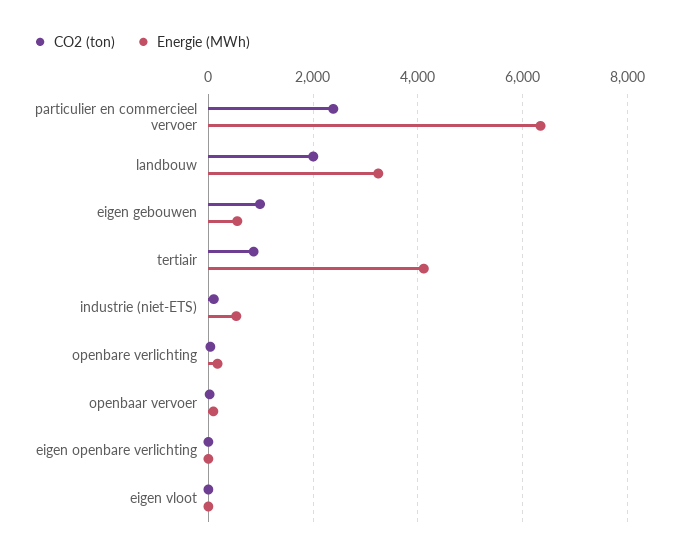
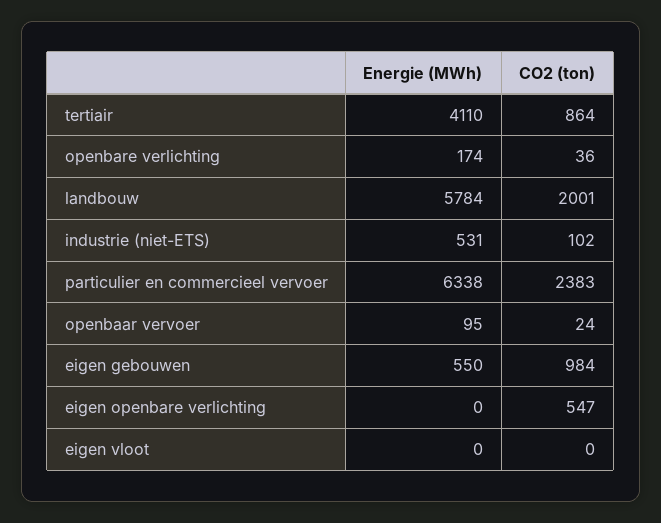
Energie (MWh), landbouw: 3200 -> 5784
CO2 (ton), eigen openbare verlichting: 0 -> 547

